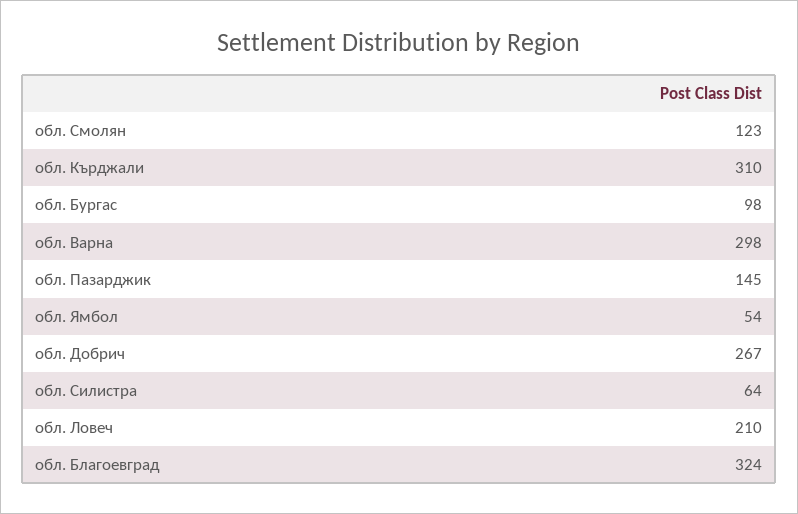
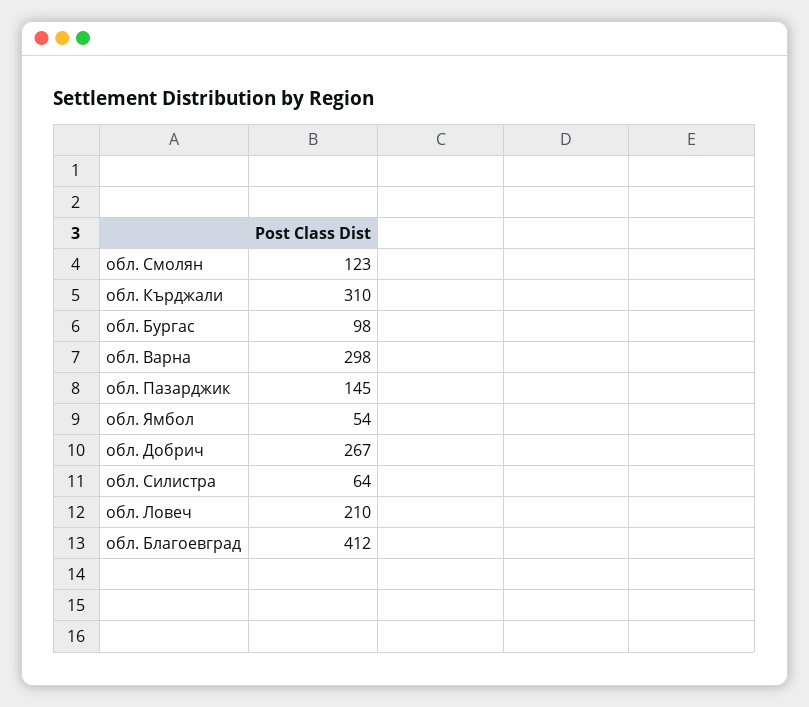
обл. Благоевград: 324 -> 412

